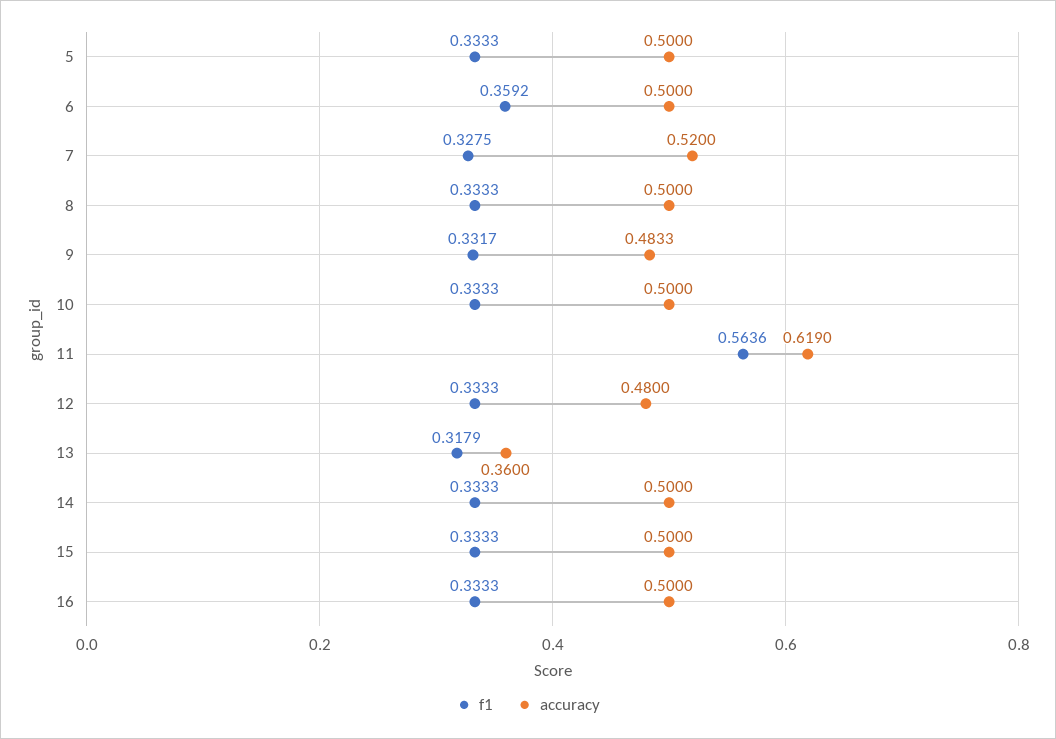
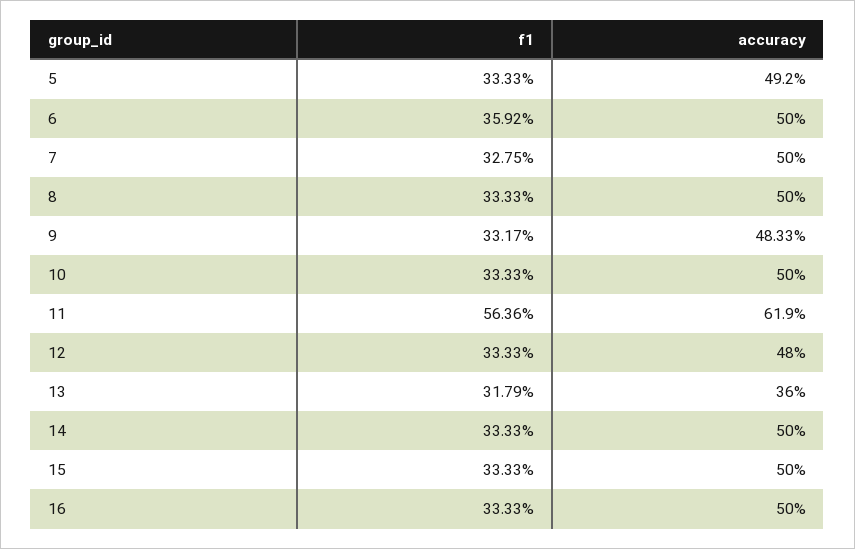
accuracy, 5: 0.5 -> 0.492
accuracy, 7: 0.52 -> 0.5

